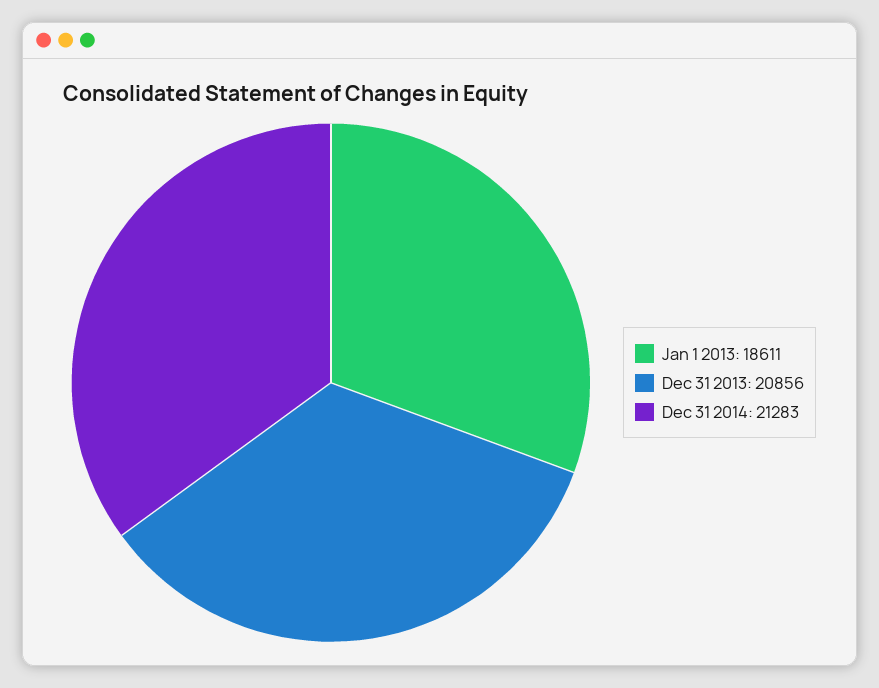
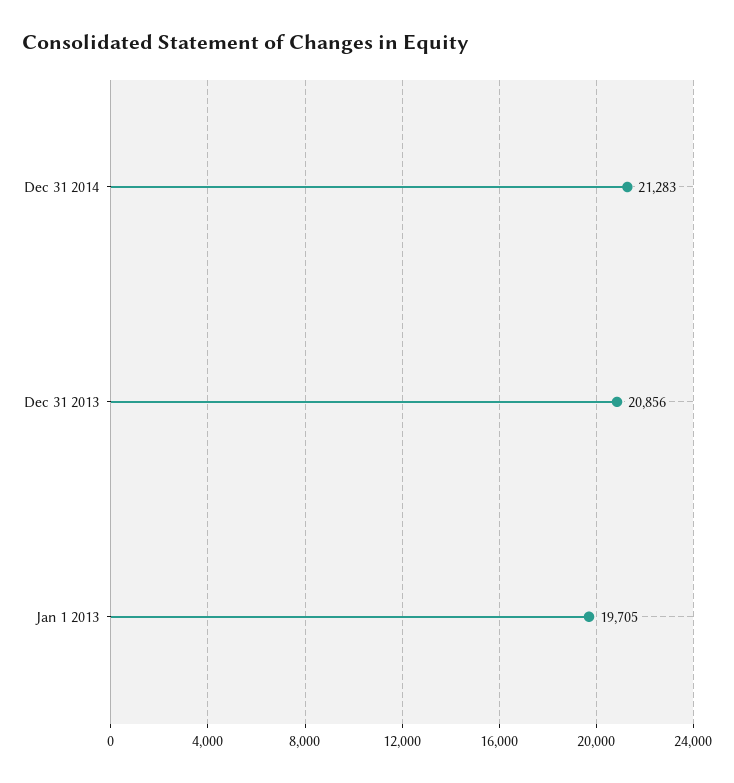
Jan 1 2013: 18611 -> 19705

